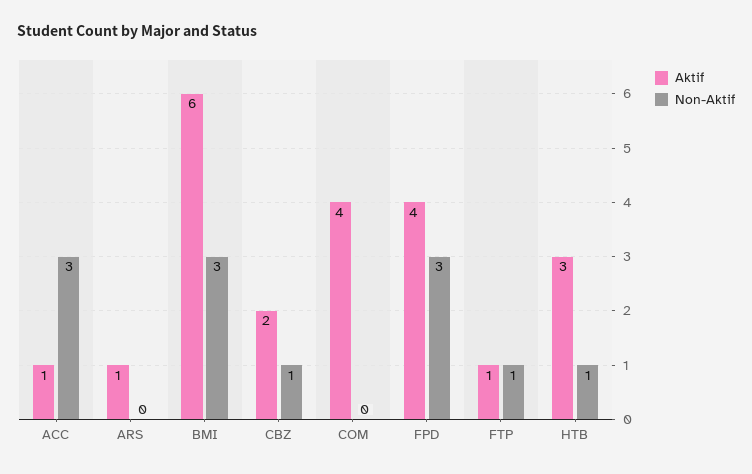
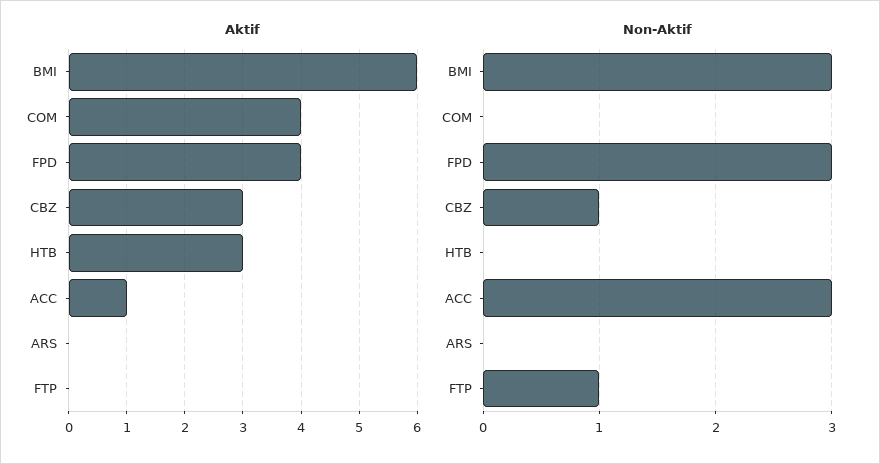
Aktif, ARS: 1 -> 0
Aktif, CBZ: 2 -> 3
Aktif, FTP: 1 -> 0
Non-Aktif, HTB: 1 -> 0

